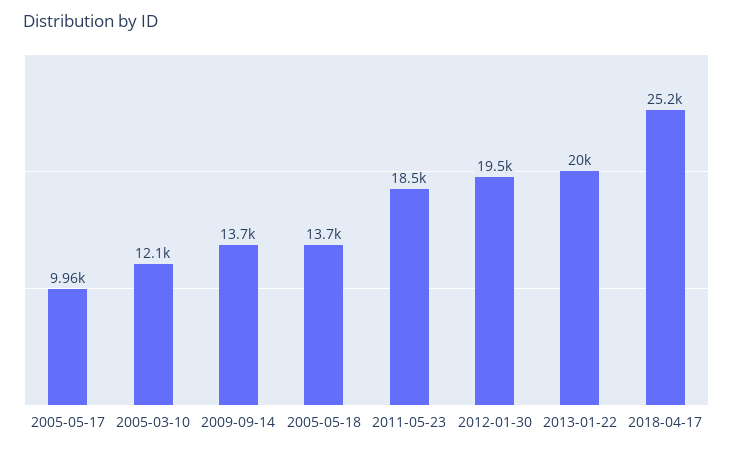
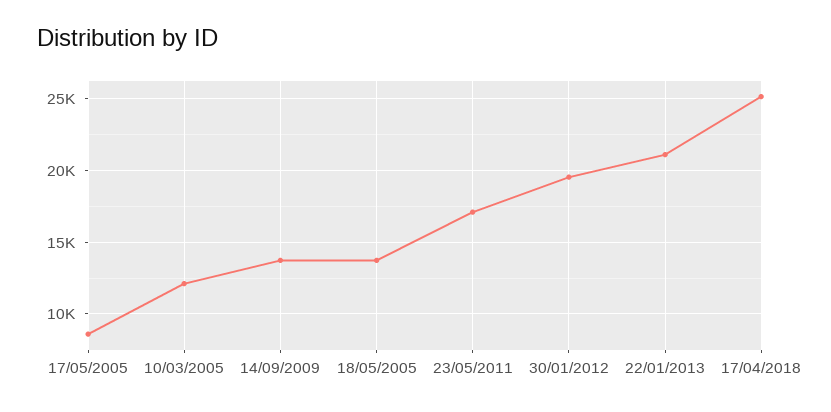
2005-05-17: 9960 -> 8500
2011-05-23: 18500 -> 17000
2013-01-22: 20000 -> 21000

